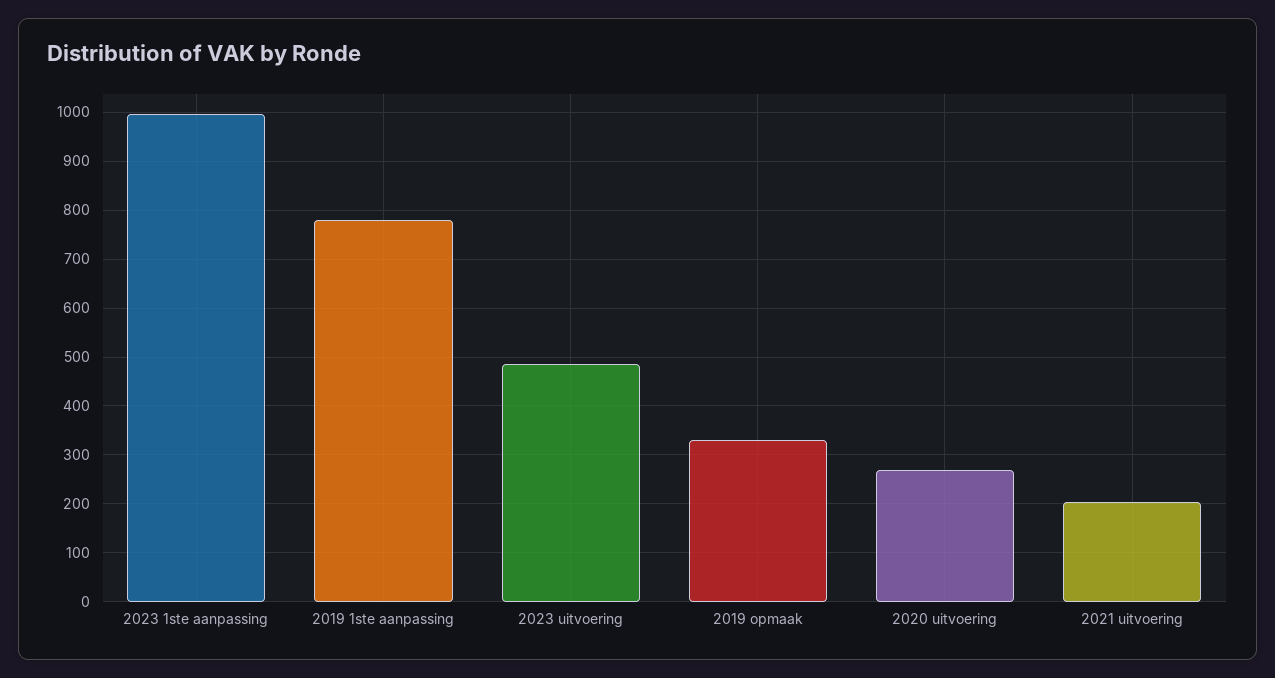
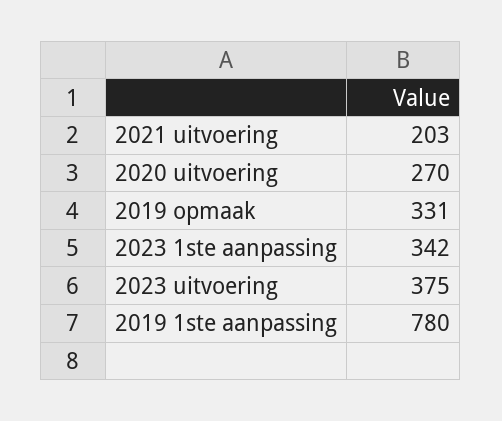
2023 1ste aanpassing: 1000 -> 342
2023 uitvoering: 480 -> 375

